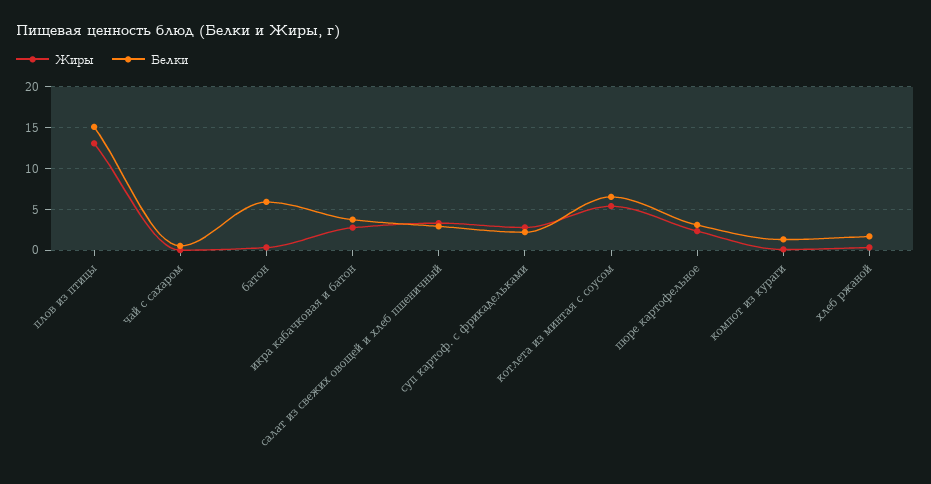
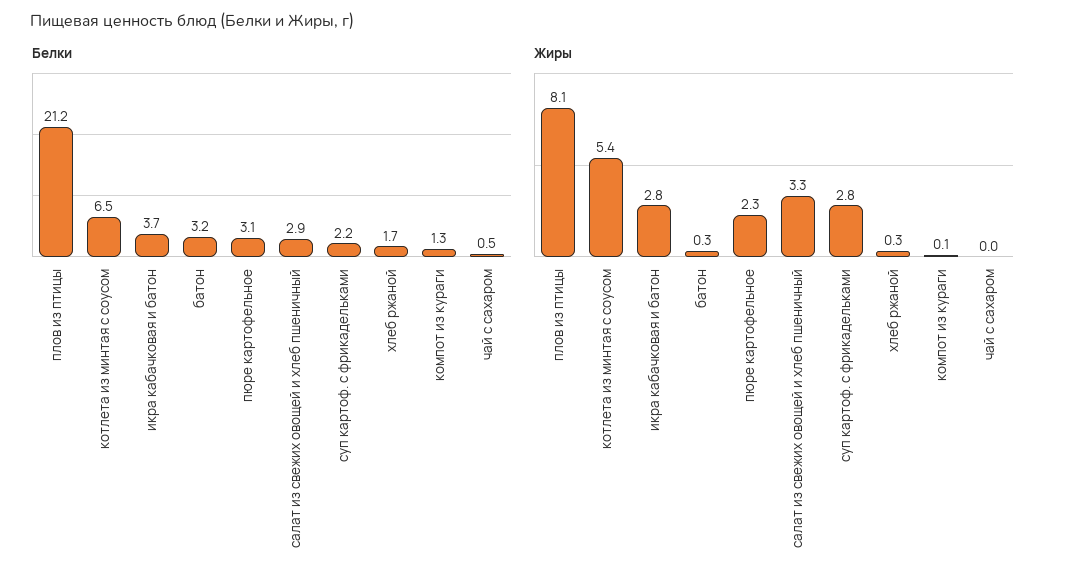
Жиры, плов из птицы: 13 -> 8.1
Белки, плов из птицы: 15 -> 21.2
Белки, батон: 6 -> 3.2

